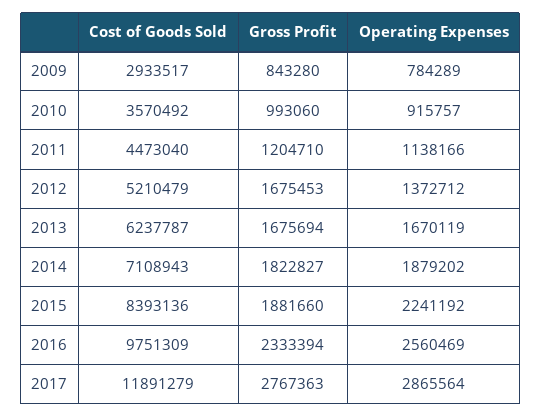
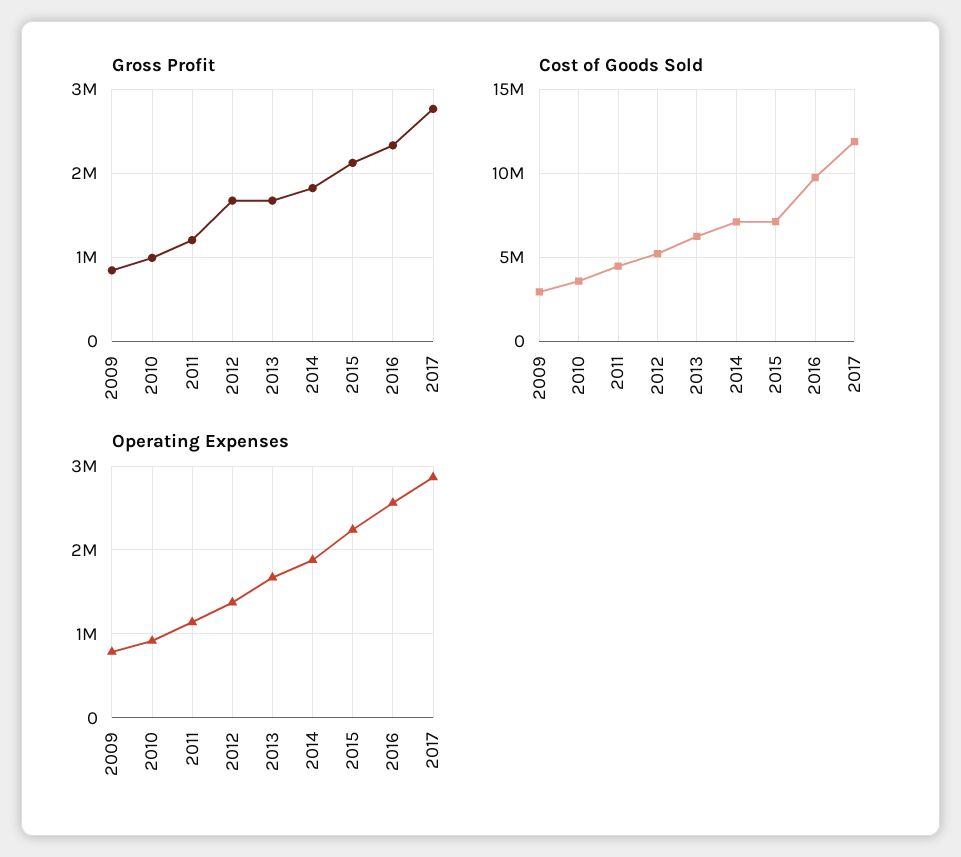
Cost of Goods Sold, 2015: 8393136 -> 7000000
Gross Profit, 2015: 1881660 -> 2100000

